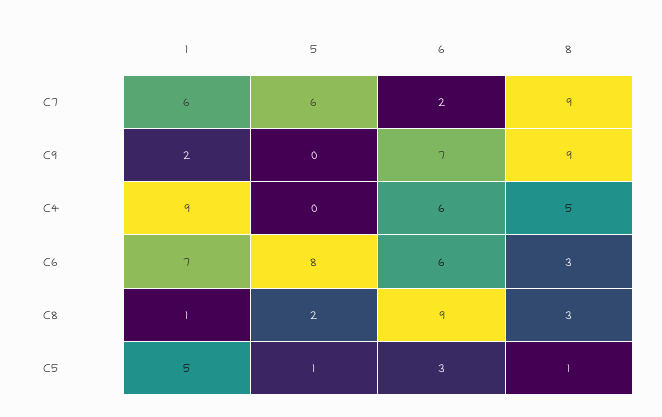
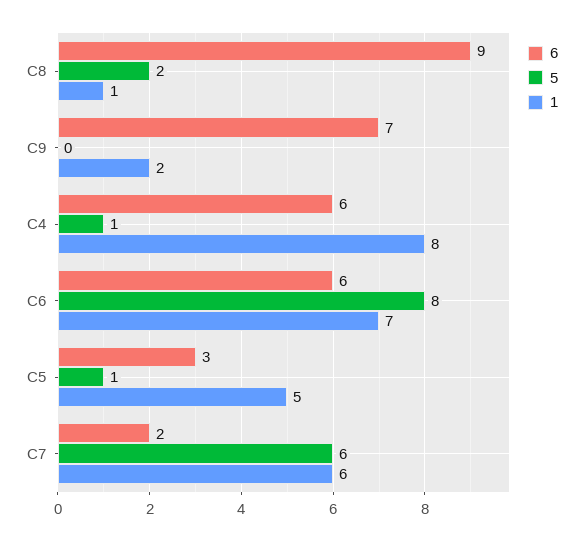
8, C7: 9 -> none
8, C9: 9 -> none
1, C4: 9 -> 8
5, C4: 0 -> 1
8, C4: 5 -> none
8, C6: 3 -> none
8, C8: 3 -> none
8, C5: 1 -> none

